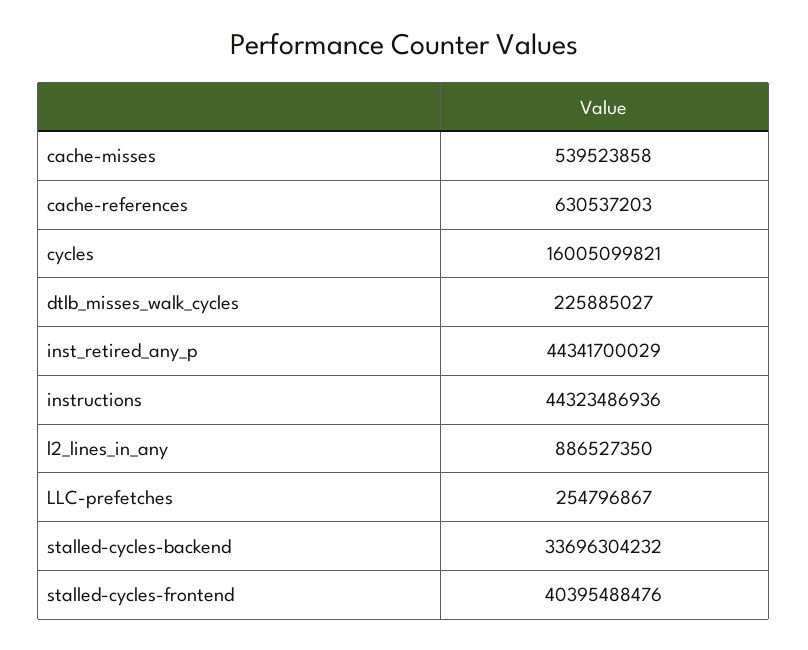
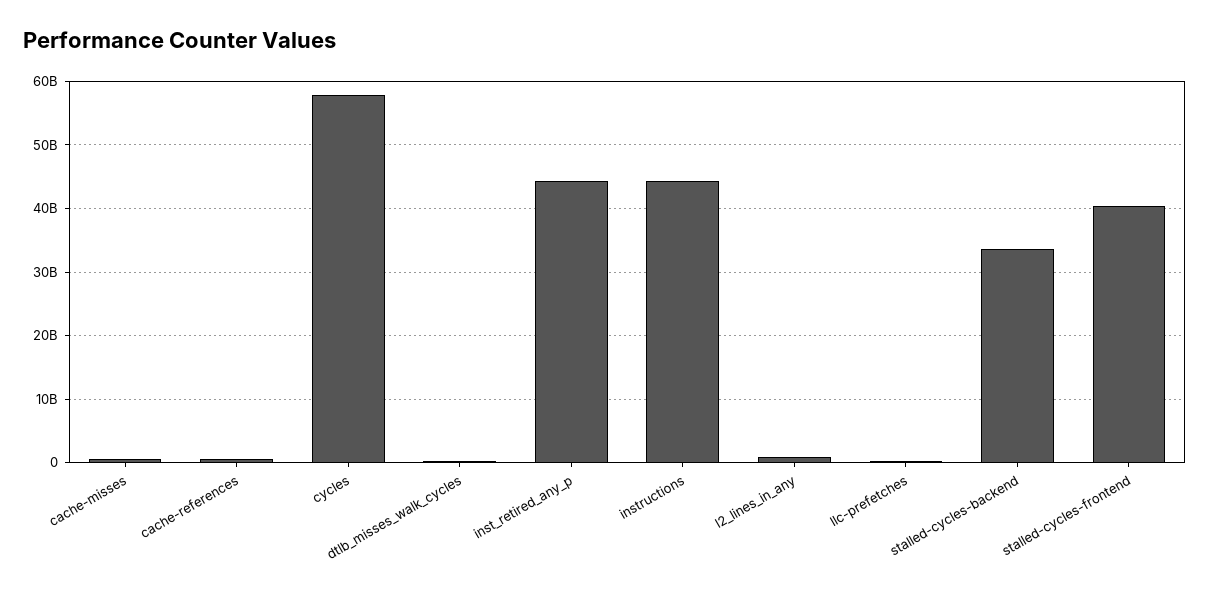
cycles: 16005099821 -> 58000000000

